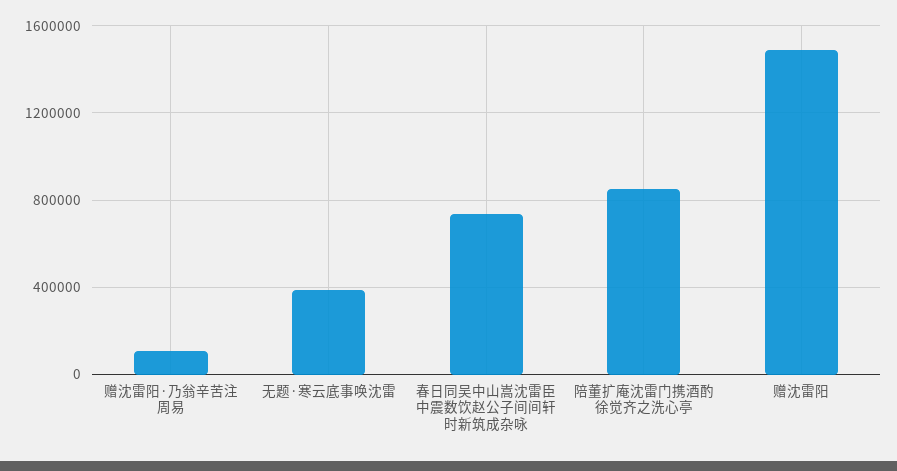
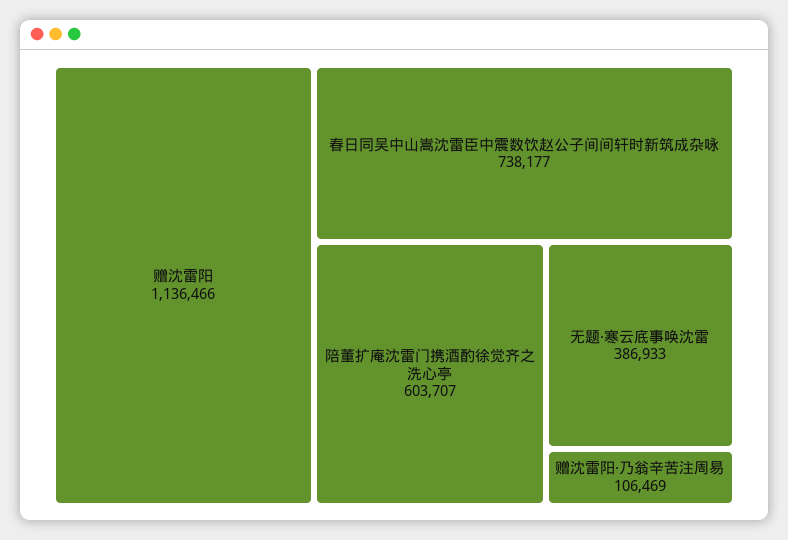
陪董扩庵沈雷门携酒酌徐觉齐之洗心亭: 850000 -> 603707
赠沈雷阳: 1500000 -> 1136466

